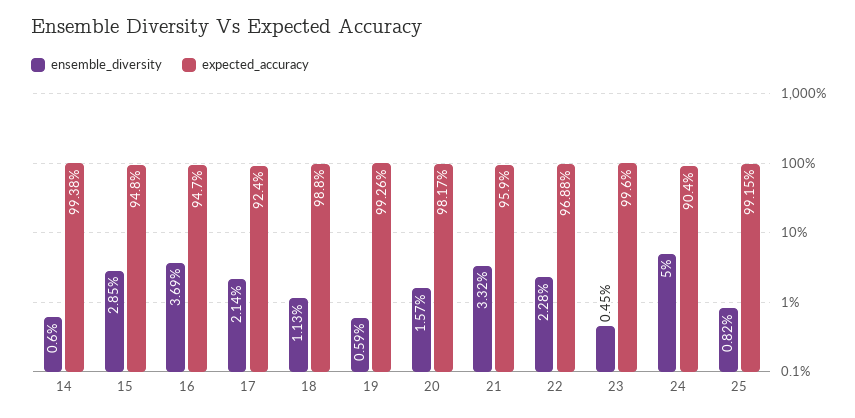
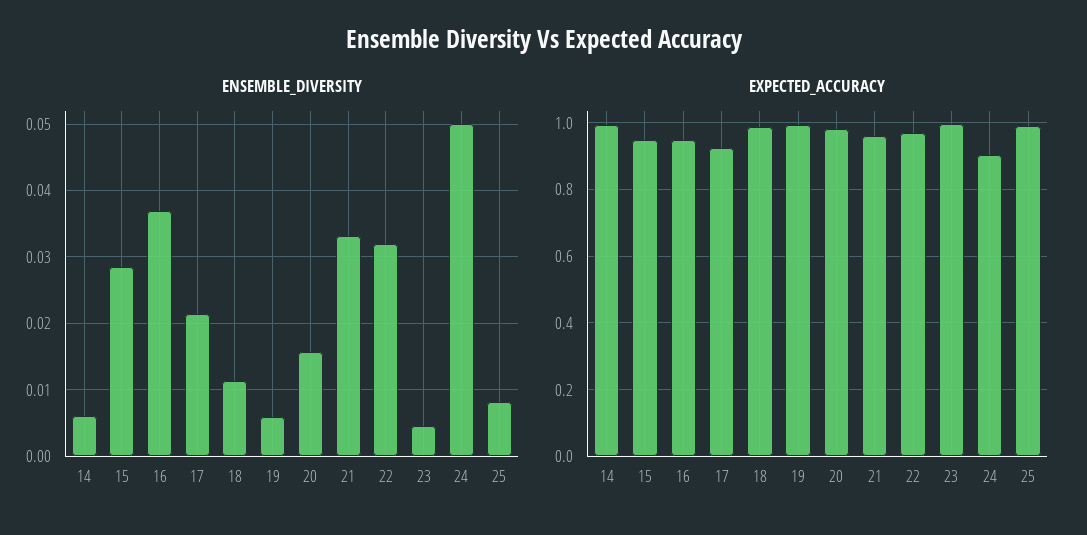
ensemble_diversity, 22: 0.0228 -> 0.032

